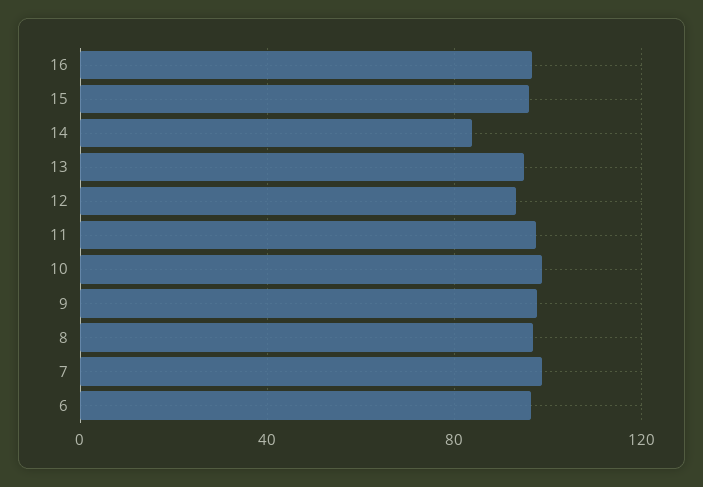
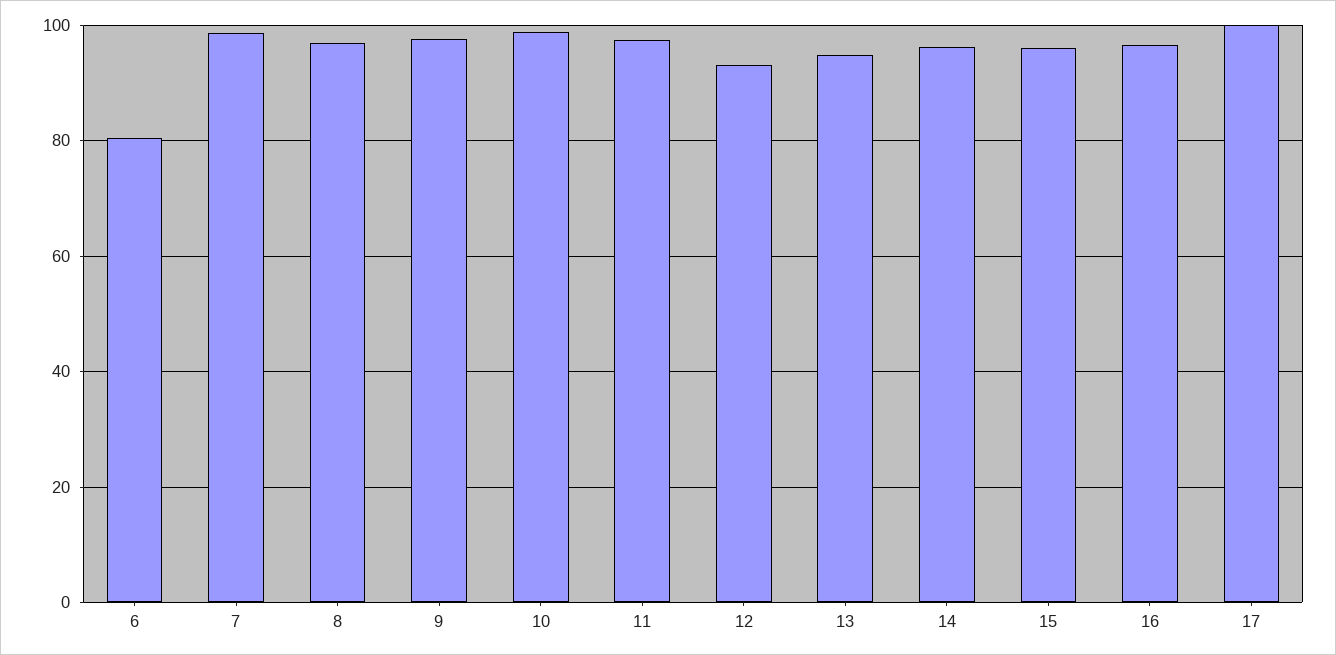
14: 85 -> 96
6: 95 -> 80
17: none -> 100

